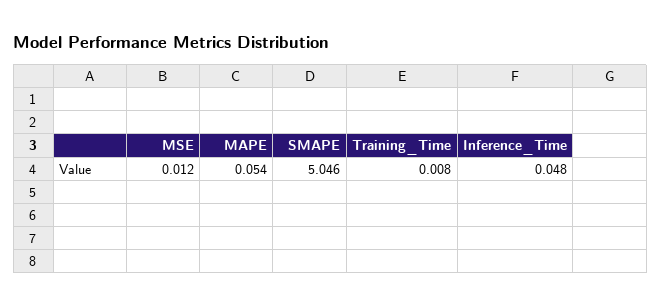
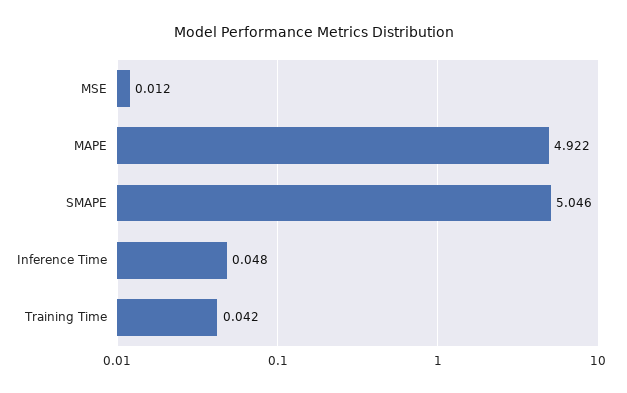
MAPE: 0.054 -> 4.922
Training_Time: 0.008 -> 0.042

